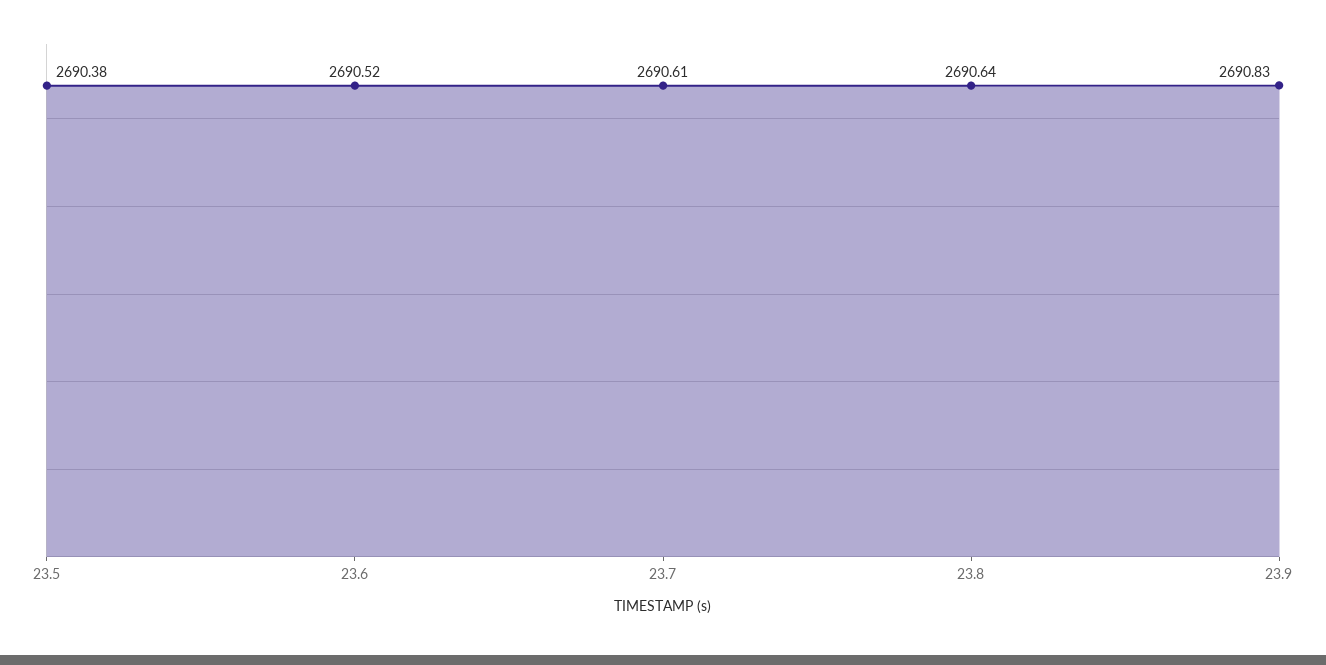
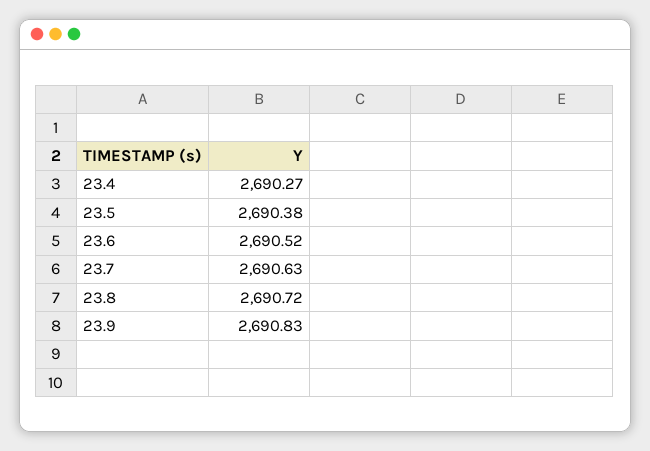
23.7: 2690.61 -> 2690.63
23.8: 2690.64 -> 2690.72
23.4: none -> 2690.27

